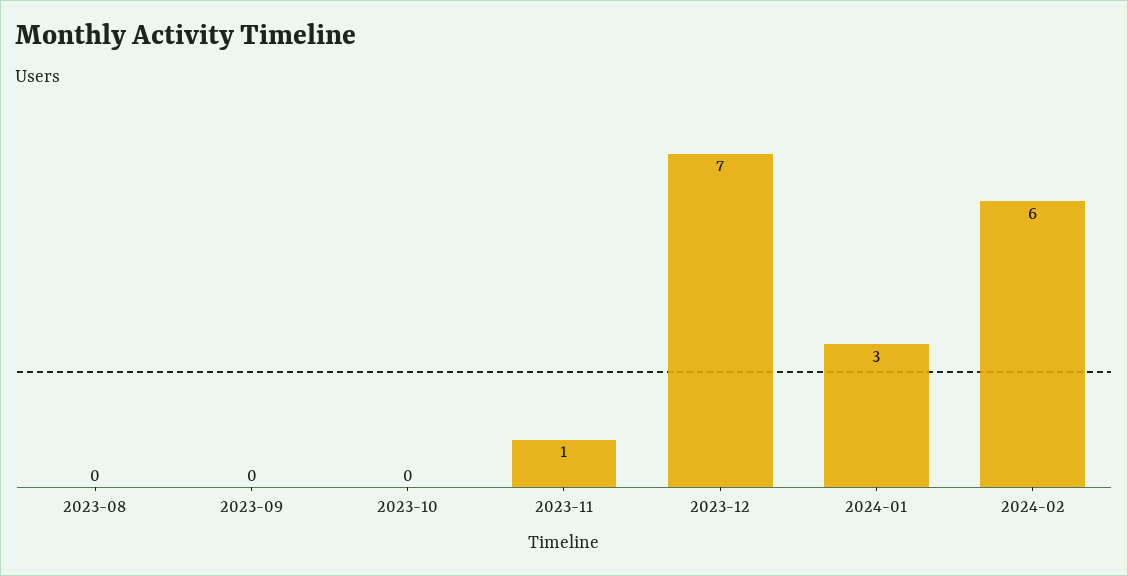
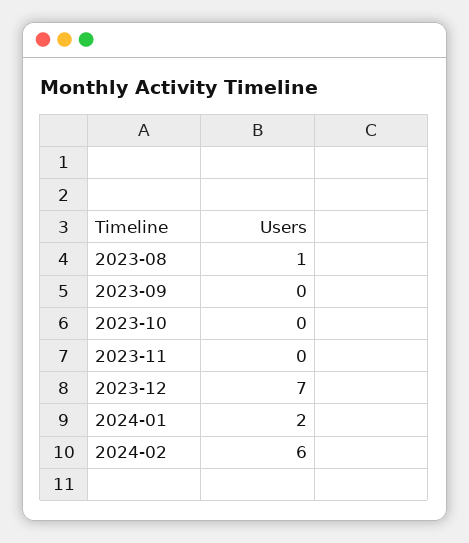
2023-08: 0 -> 1
2023-11: 1 -> 0
2024-01: 3 -> 2

